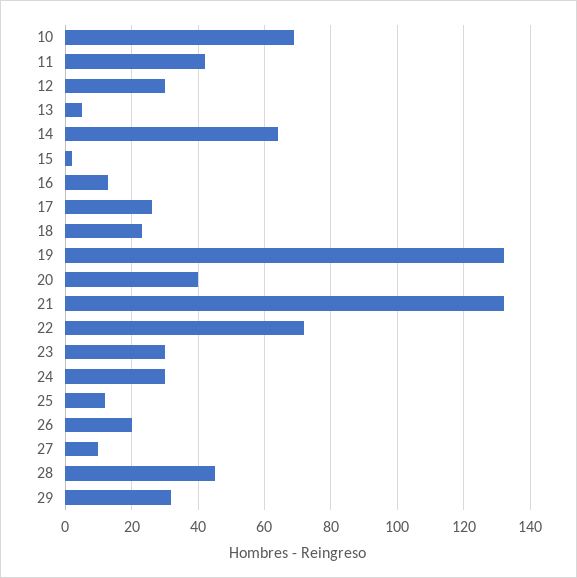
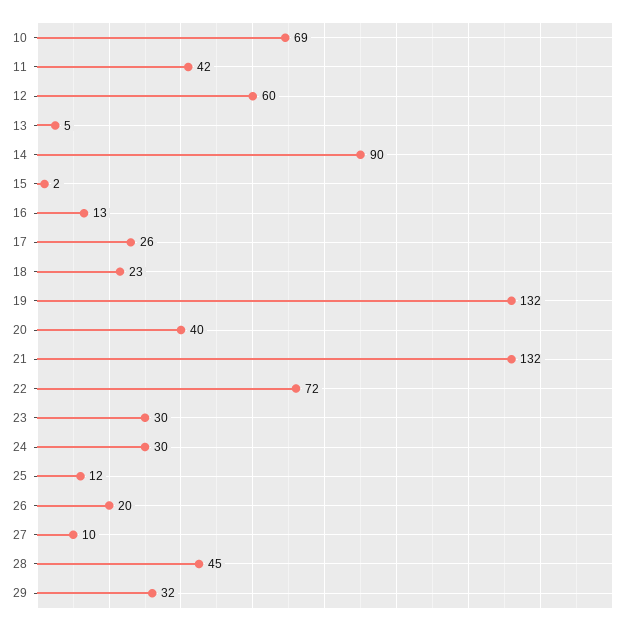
12: 30 -> 60
14: 65 -> 90

